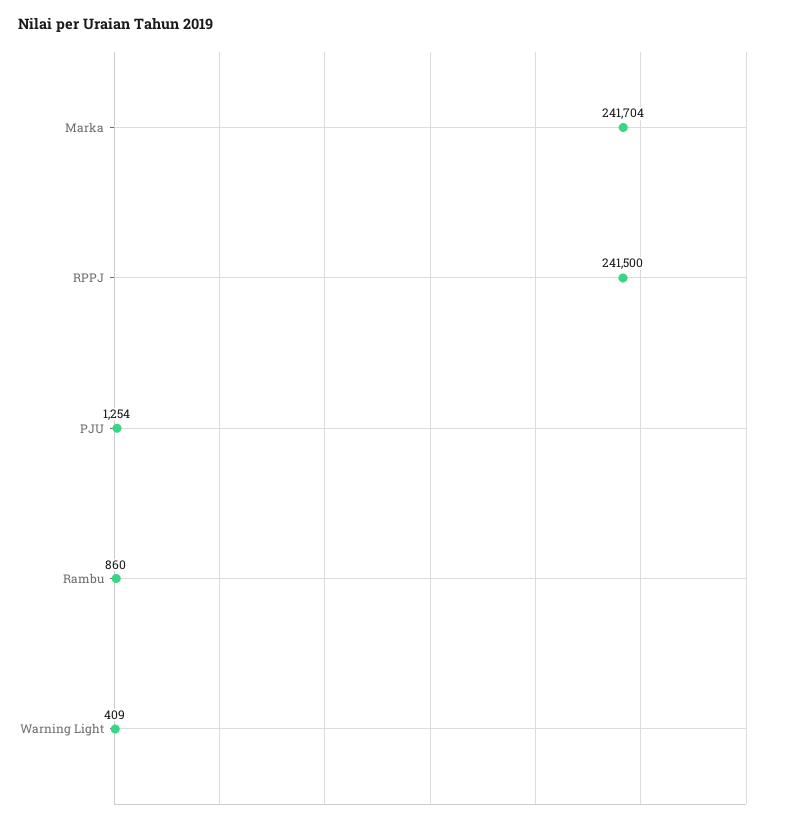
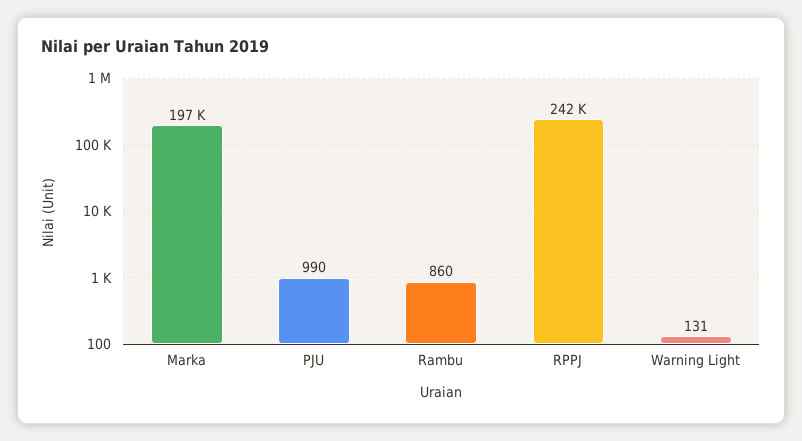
Marka: 241704 -> 197000
PJU: 1254 -> 990
Warning Light: 409 -> 131

